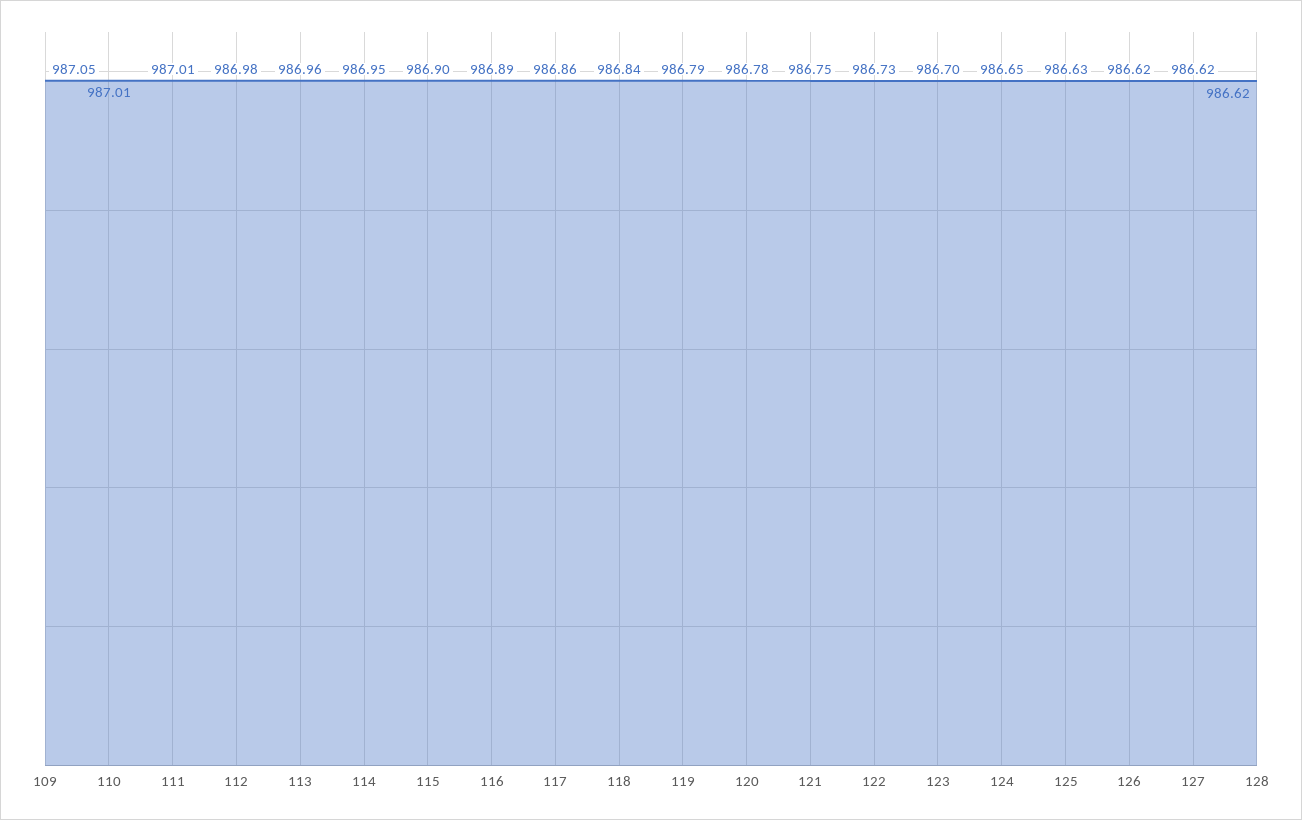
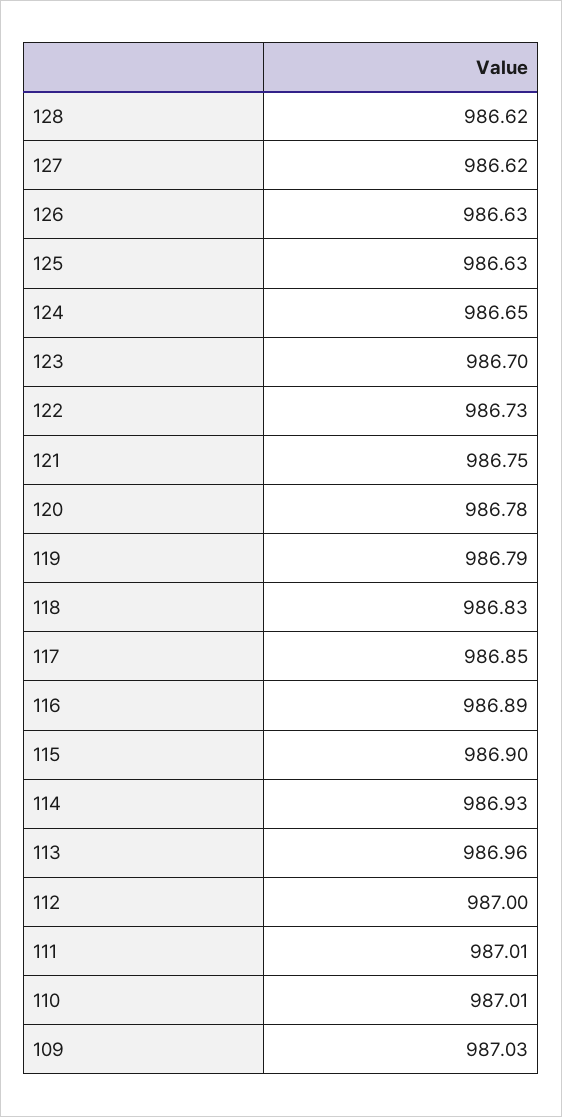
109: 987.05 -> 987.03
112: 986.98 -> 987
114: 986.95 -> 986.93
117: 986.86 -> 986.85
118: 986.84 -> 986.83
126: 986.62 -> 986.63

